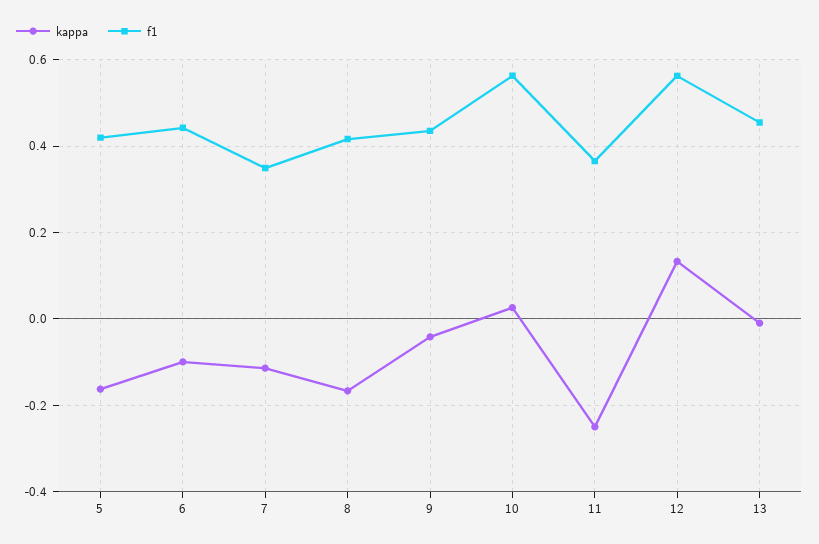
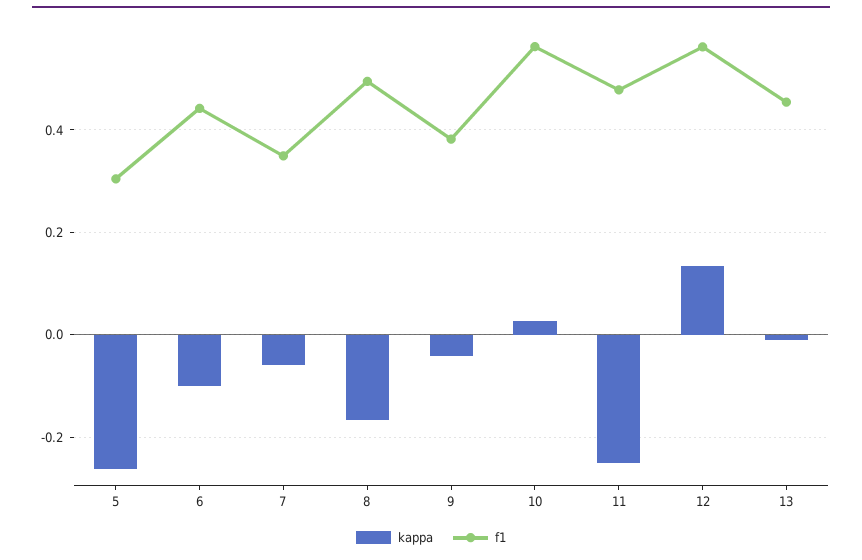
kappa, 5: -0.16 -> -0.26
f1, 5: 0.42 -> 0.3
kappa, 7: -0.12 -> -0.06
f1, 8: 0.42 -> 0.5
f1, 9: 0.44 -> 0.38
f1, 11: 0.36 -> 0.48

